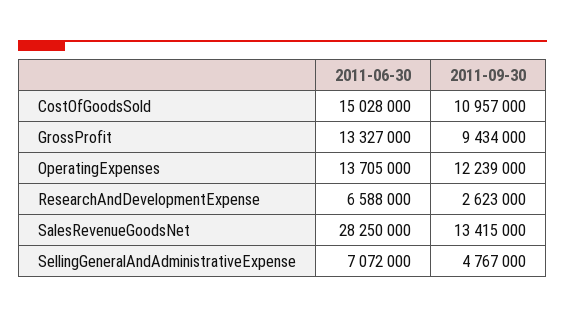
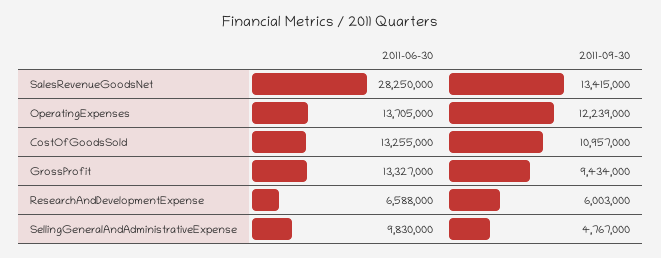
2011-06-30, CostOfGoodsSold: 15028000 -> 13255000
2011-09-30, ResearchAndDevelopmentExpense: 2623000 -> 6003000
2011-06-30, SellingGeneralAndAdministrativeExpense: 7072000 -> 9830000

